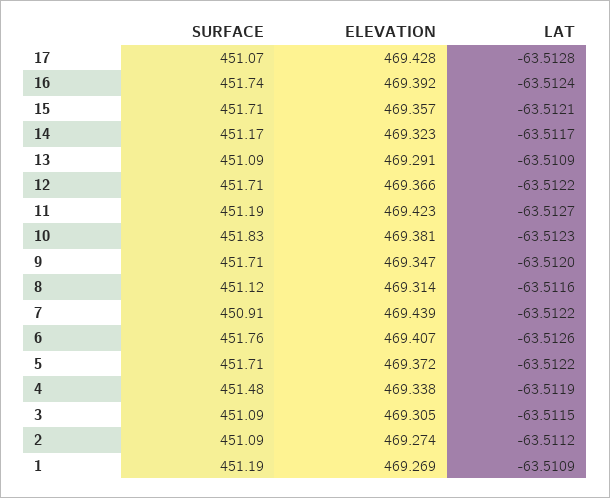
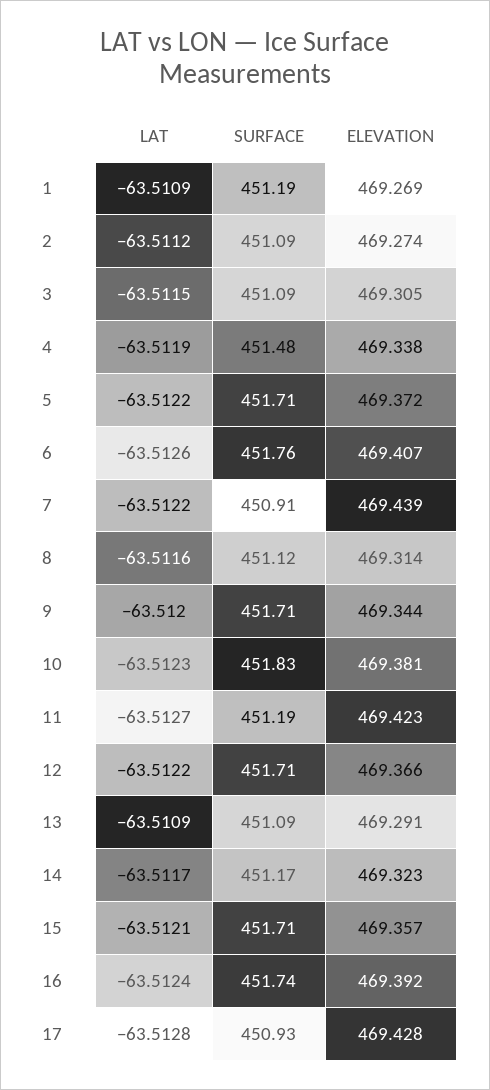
SURFACE, 17: 451.07 -> 450.93
ELEVATION, 9: 469.347 -> 469.344

